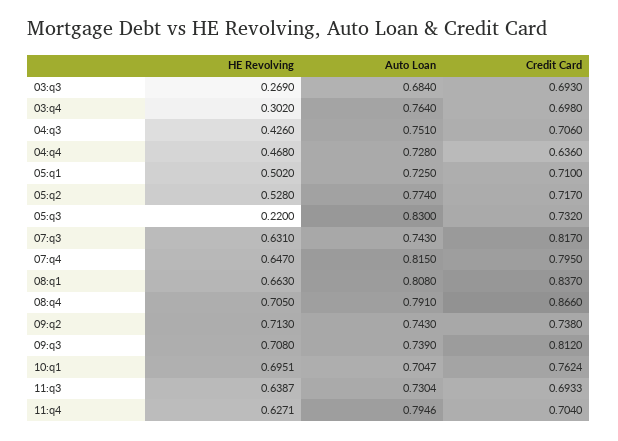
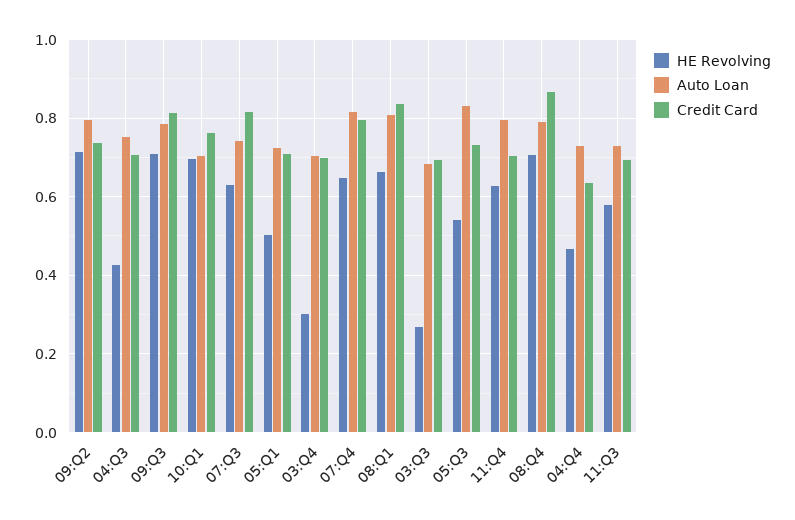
Auto Loan, 03:q4: 0.764 -> 0.7
HE Revolving, 05:q2: 0.528 -> none
Auto Loan, 05:q2: 0.774 -> none
Credit Card, 05:q2: 0.717 -> none
HE Revolving, 05:q3: 0.22 -> 0.54
Auto Loan, 09:q2: 0.743 -> 0.8
Auto Loan, 09:q3: 0.739 -> 0.78
HE Revolving, 11:q3: 0.6387 -> 0.58

